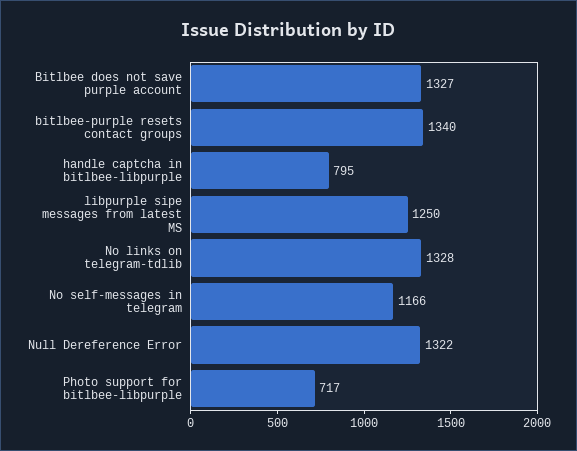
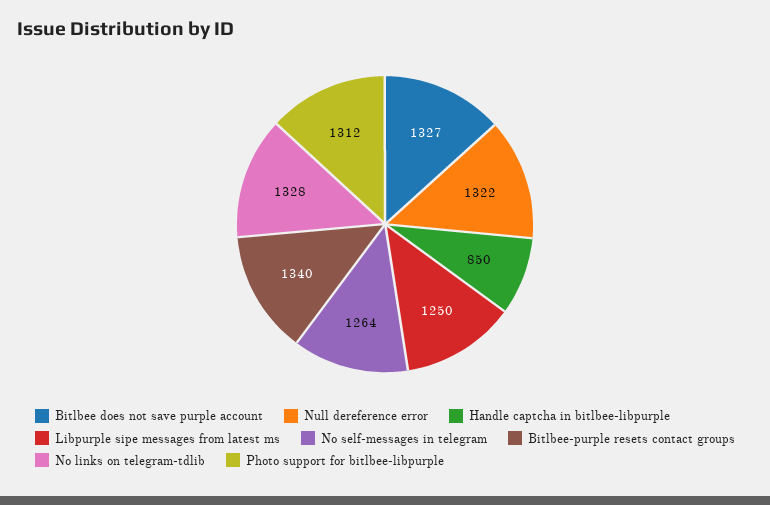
handle captcha in bitlbee-libpurple: 795 -> 850
No self-messages in telegram: 1166 -> 1264
Photo support for bitlbee-libpurple: 717 -> 1312

